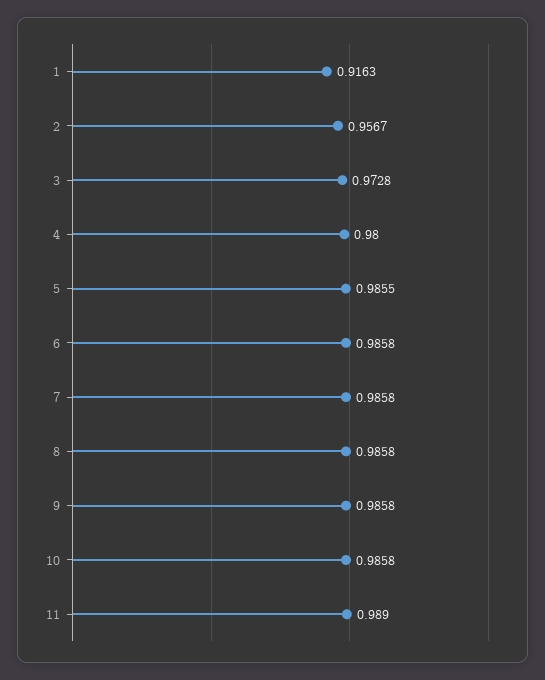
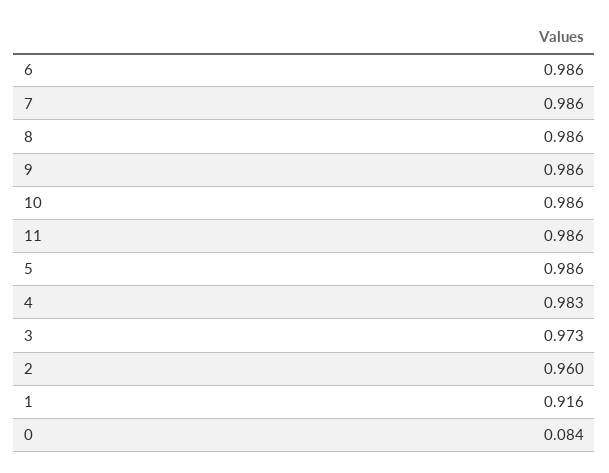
2: 0.9567 -> 0.96
4: 0.98 -> 0.983
11: 0.989 -> 0.986
0: none -> 0.084

